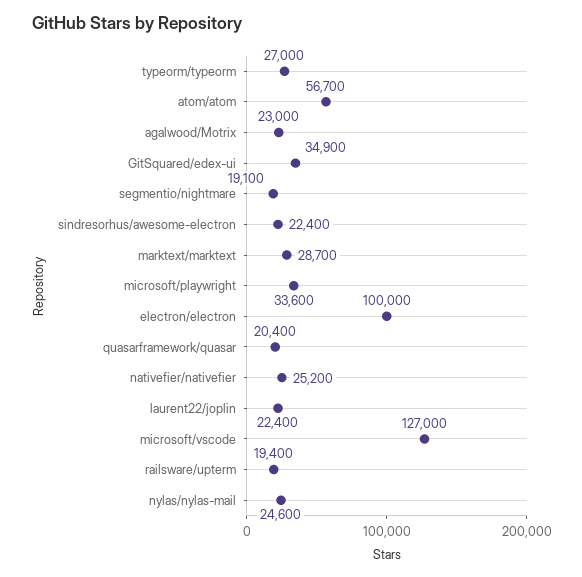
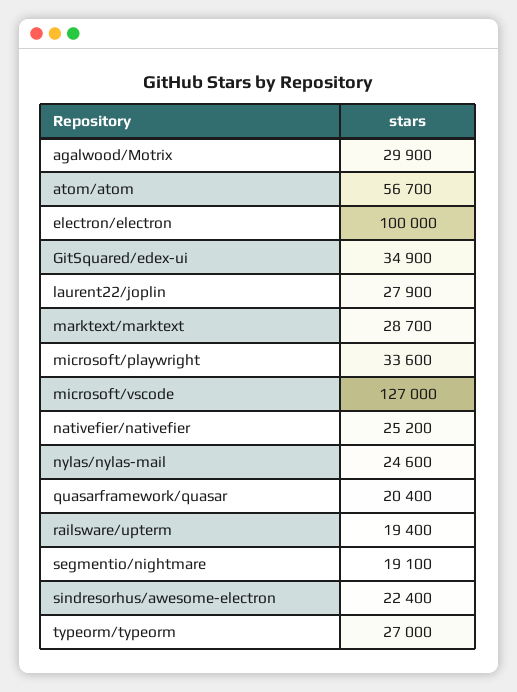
agalwood/Motrix: 23000 -> 29900
laurent22/joplin: 22400 -> 27900

